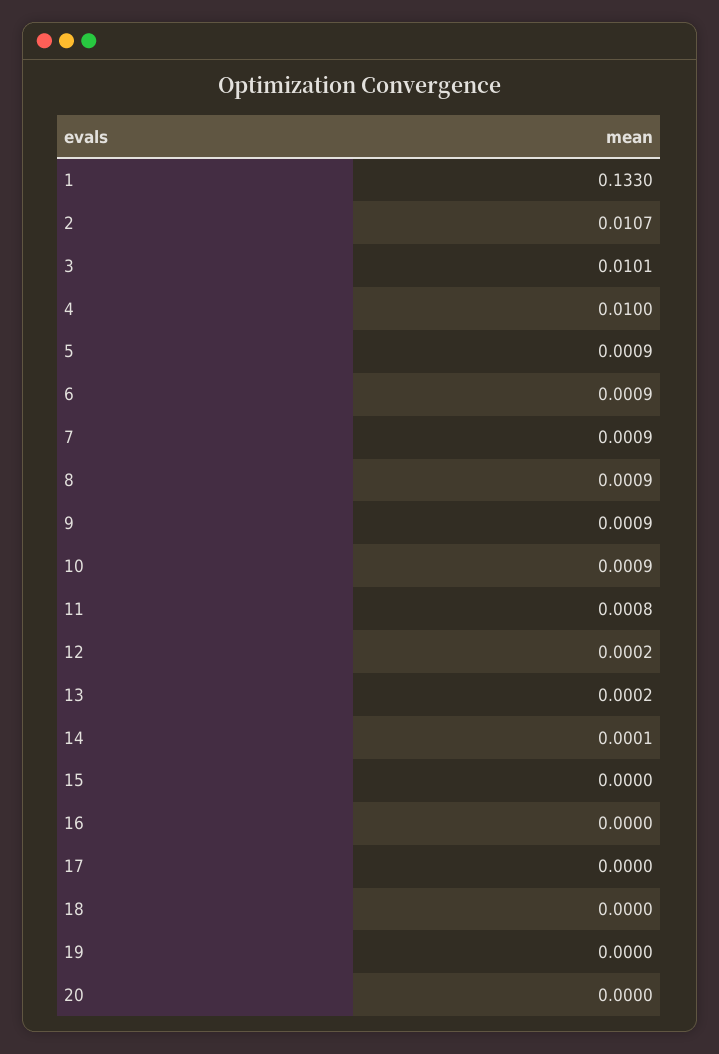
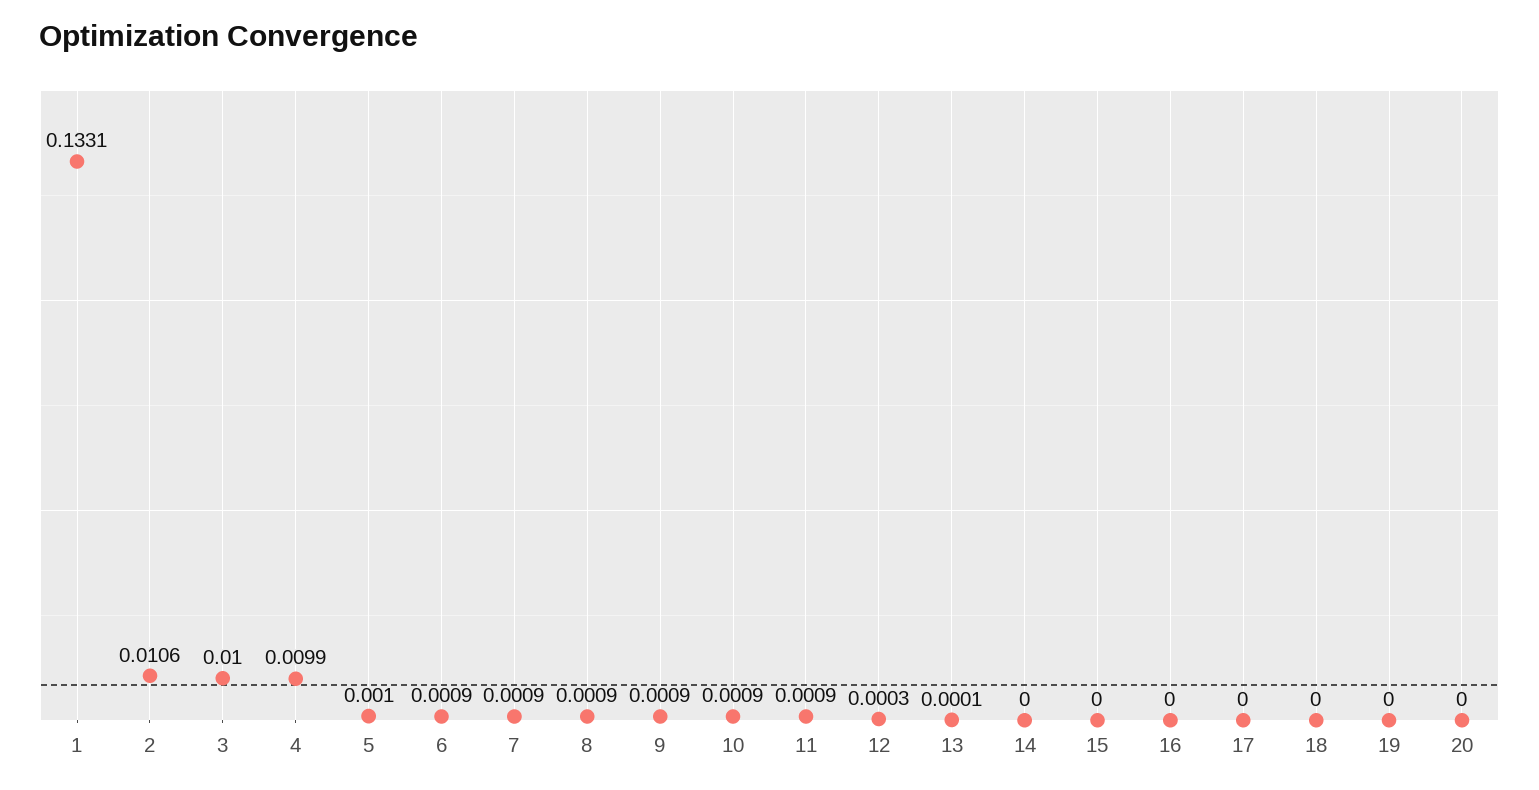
1: 0.133 -> 0.1331
2: 0.0107 -> 0.0106
3: 0.0101 -> 0.01
4: 0.01 -> 0.0099
5: 0.0009 -> 0.001
11: 0.0008 -> 0.0009
12: 0.0002 -> 0.0003
13: 0.0002 -> 0.0001
14: 0.0001 -> 0

